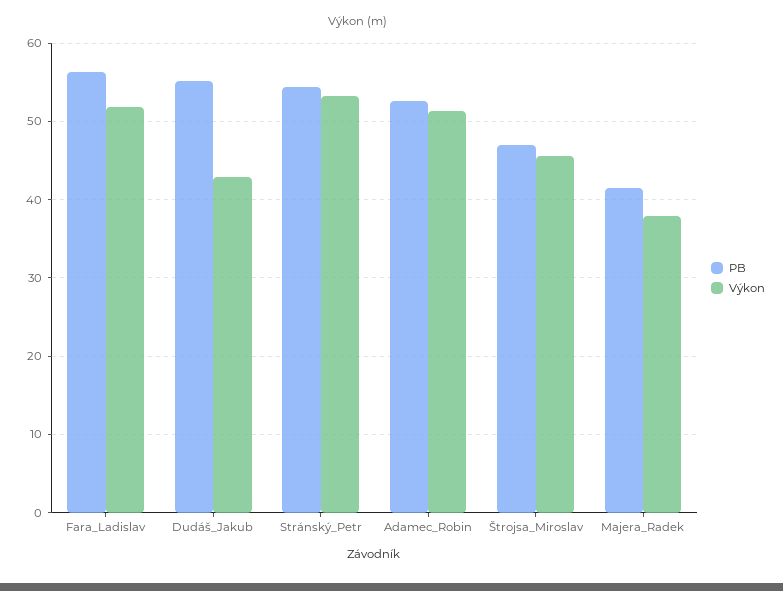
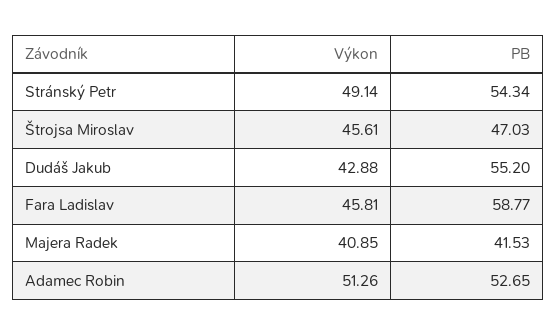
PB, Fara_Ladislav: 56 -> 58.77
Výkon, Fara_Ladislav: 52 -> 45.81
Výkon, Stránský_Petr: 53 -> 49.14
Výkon, Majera_Radek: 38 -> 40.85

